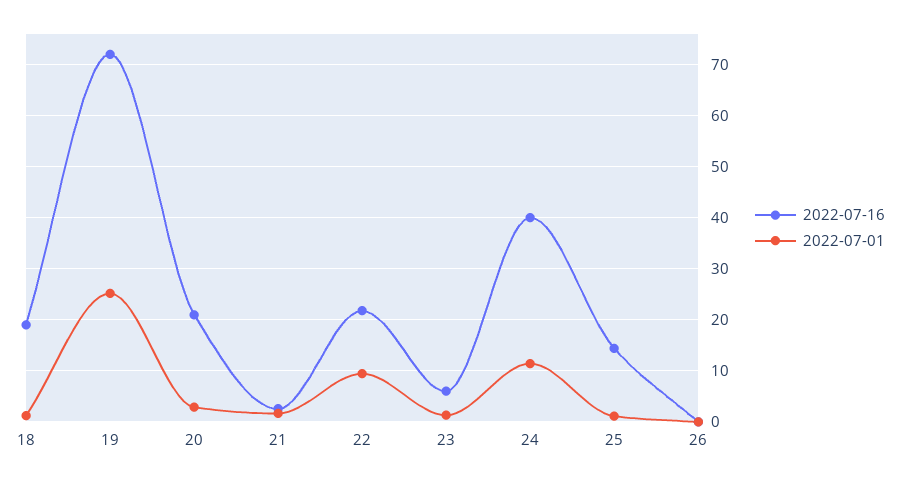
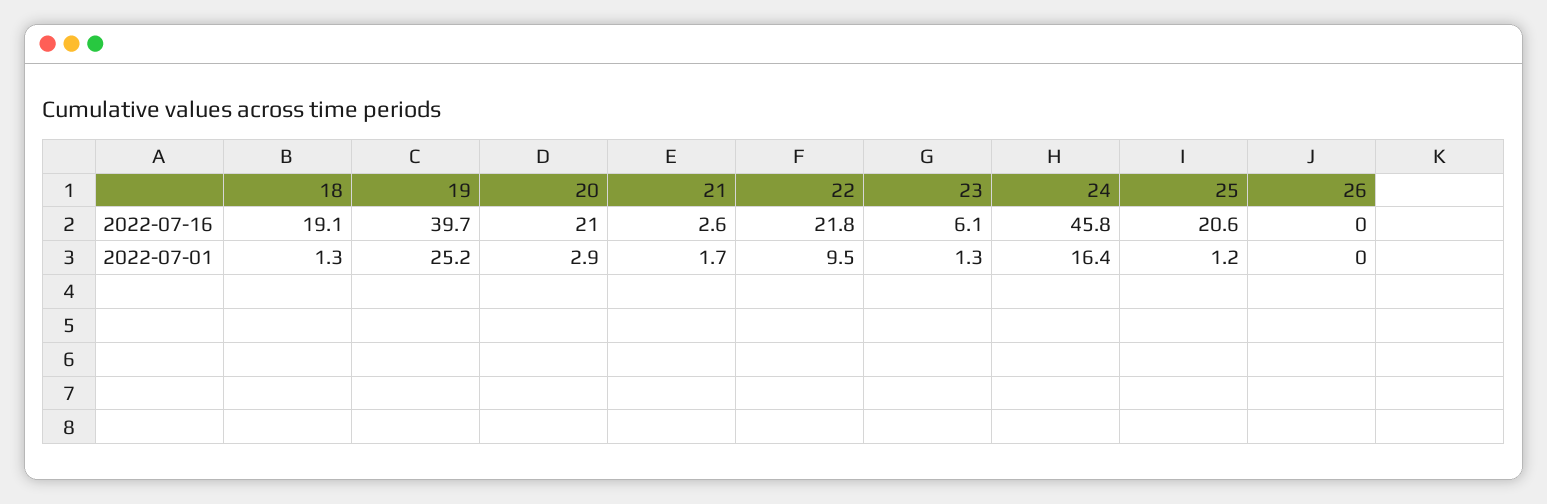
2022-07-16, 19: 72 -> 39.7
2022-07-16, 24: 40 -> 45.8
2022-07-01, 24: 12 -> 16.4
2022-07-16, 25: 14 -> 20.6

